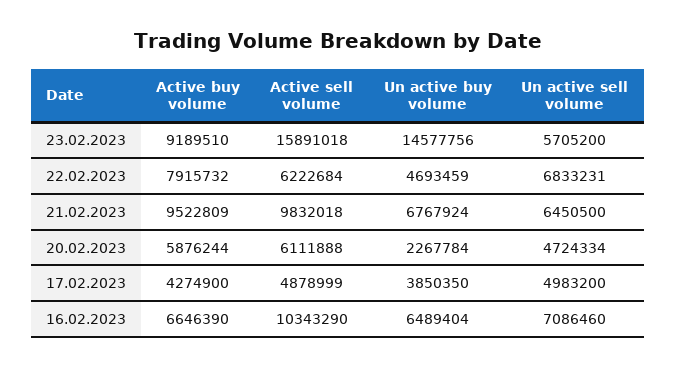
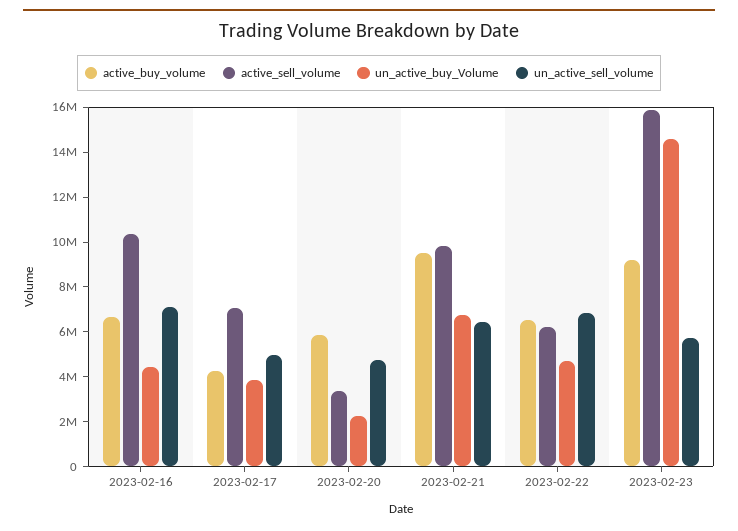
Active buy volume, 22.02.2023: 7915732 -> 6500000
Active sell volume, 20.02.2023: 6111888 -> 3500000
Active sell volume, 17.02.2023: 4878999 -> 7000000
Un active buy volume, 16.02.2023: 6489404 -> 4500000

